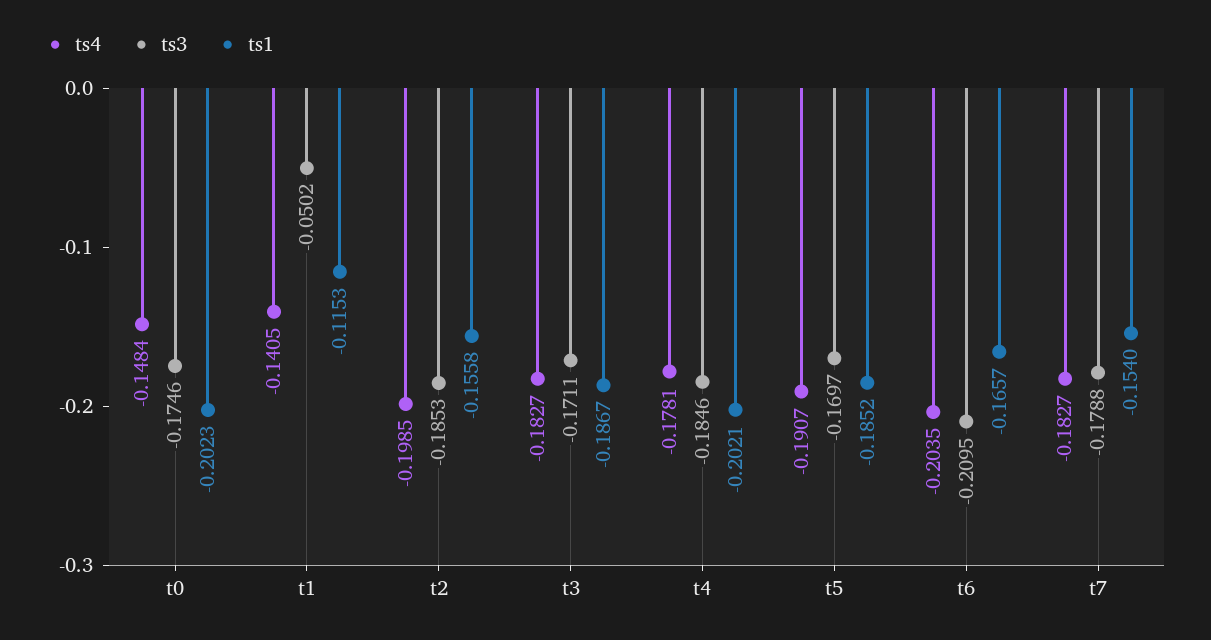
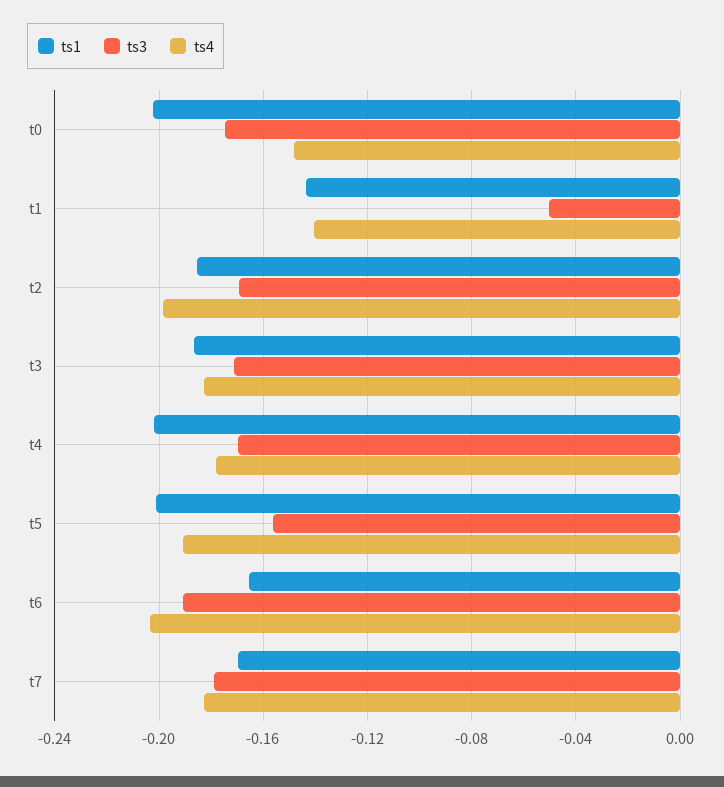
ts1, t1: -0.1153 -> -0.145
ts3, t2: -0.1853 -> -0.17
ts1, t2: -0.1558 -> -0.185
ts3, t4: -0.1846 -> -0.17
ts3, t5: -0.1697 -> -0.155
ts1, t5: -0.1852 -> -0.2
ts3, t6: -0.2095 -> -0.19
ts1, t7: -0.154 -> -0.17

